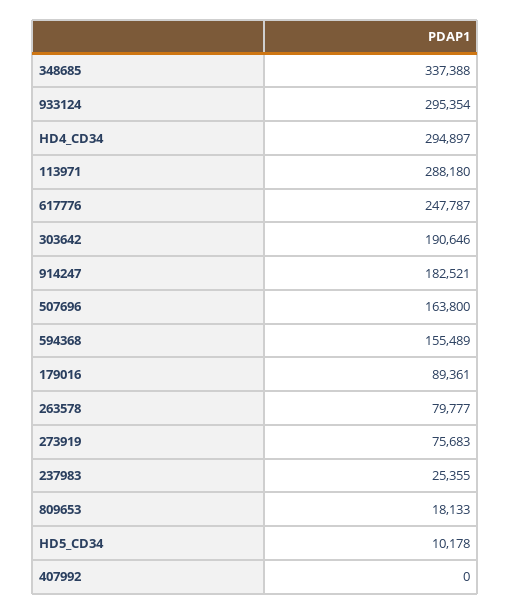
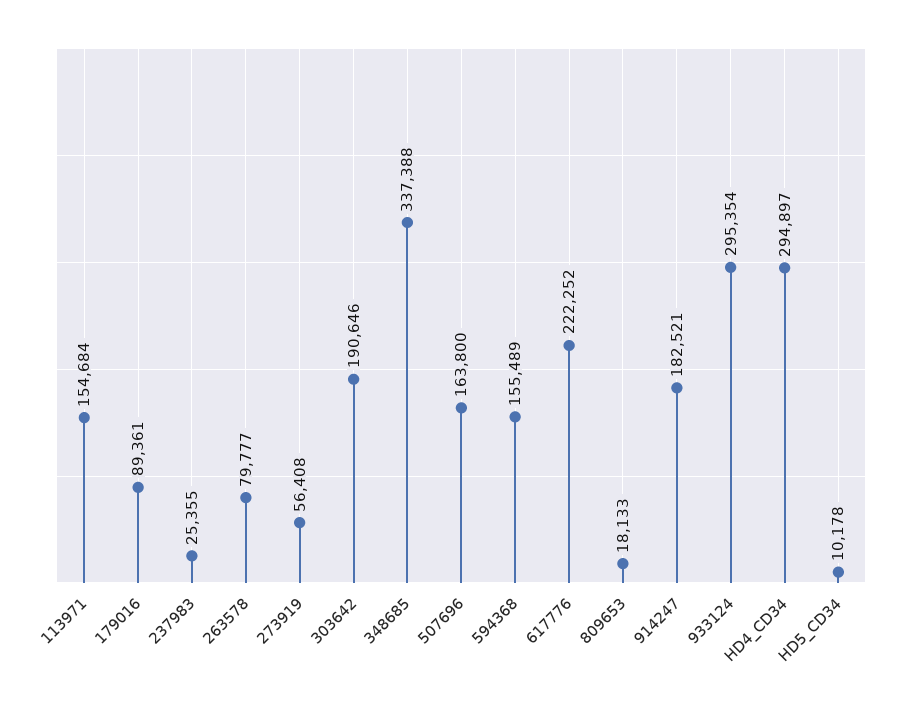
113971: 288180 -> 154684
617776: 247787 -> 222252
273919: 75683 -> 56408
407992: 0 -> none

